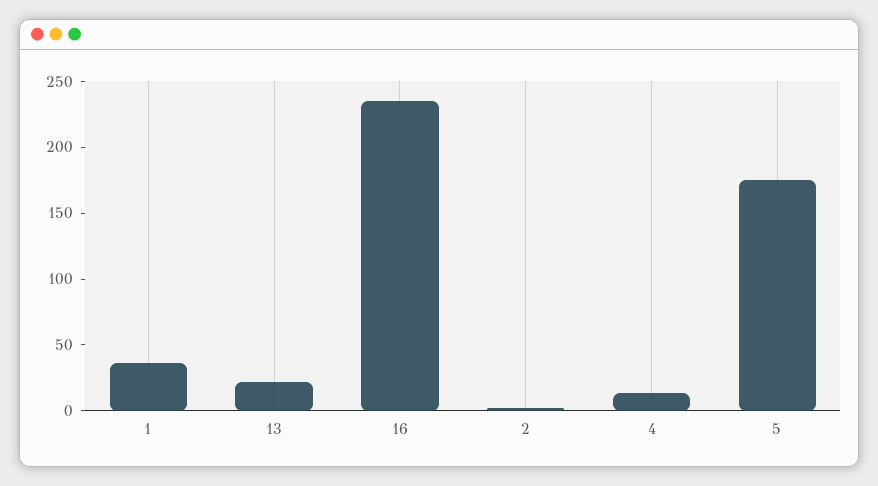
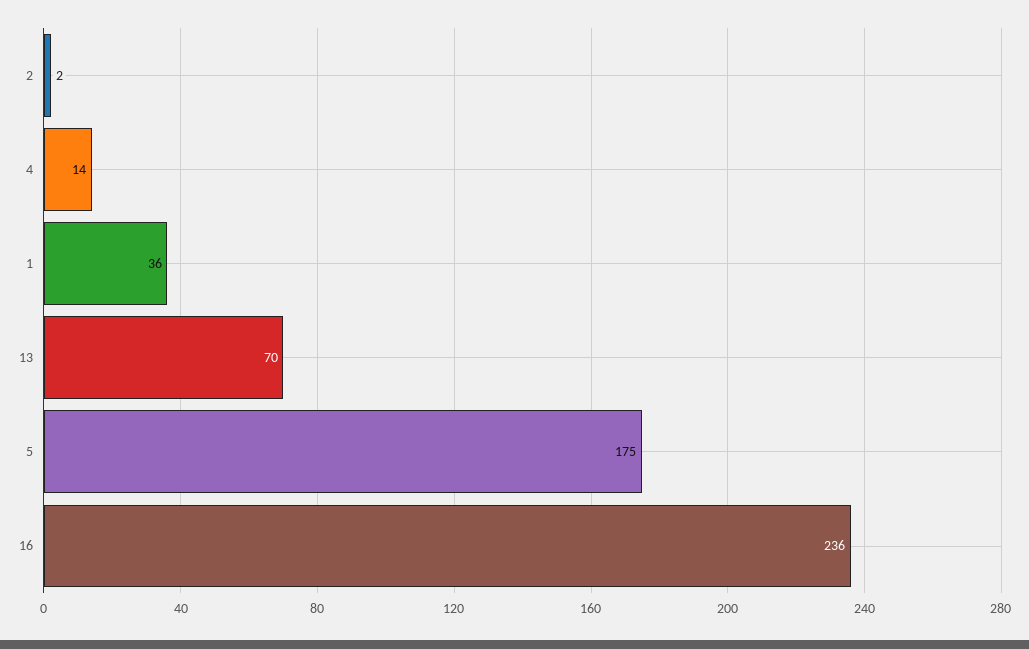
13: 20 -> 70

